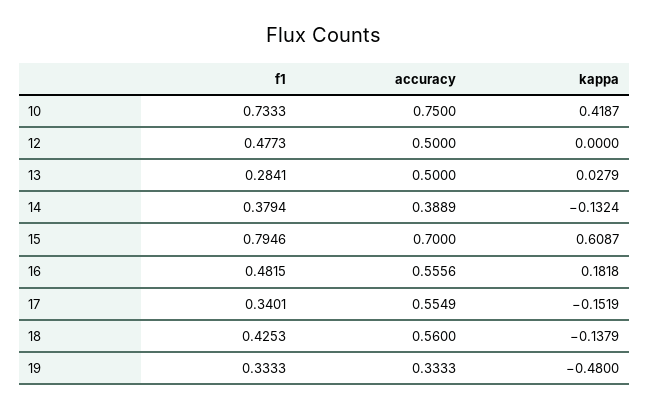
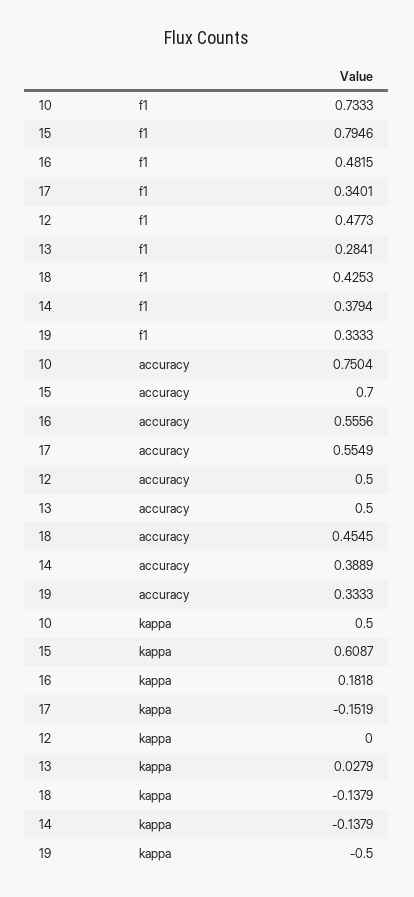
accuracy, 10: 0.75 -> 0.7504
kappa, 10: 0.4187 -> 0.5
kappa, 14: -0.1324 -> -0.1379
accuracy, 18: 0.56 -> 0.4545
kappa, 19: -0.48 -> -0.5

